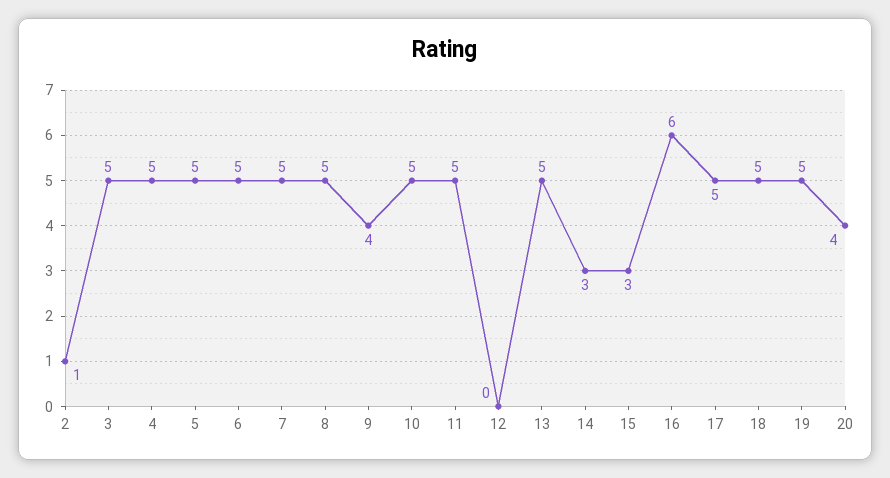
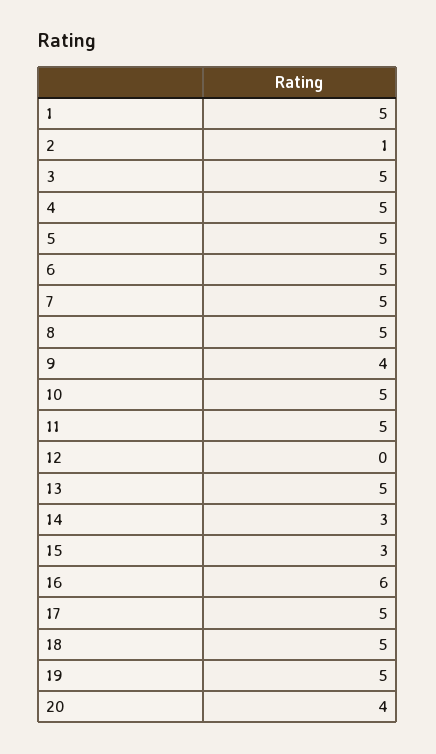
1: none -> 5

